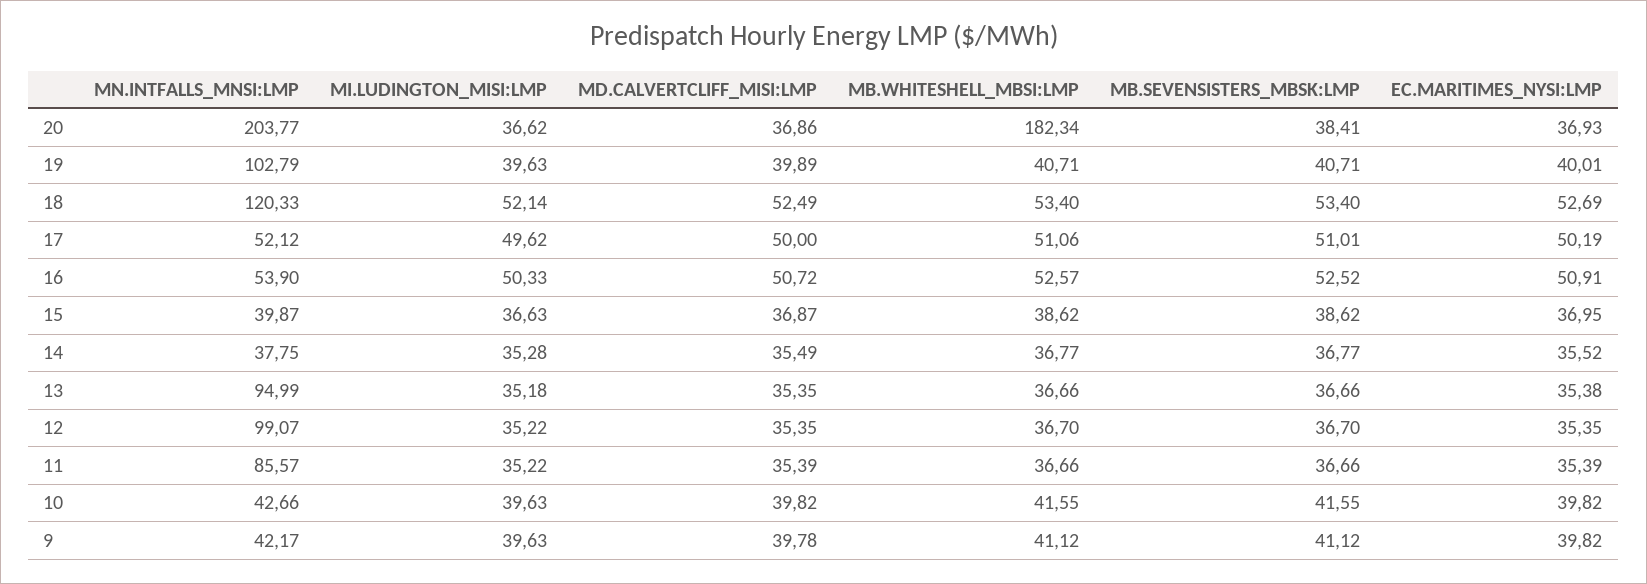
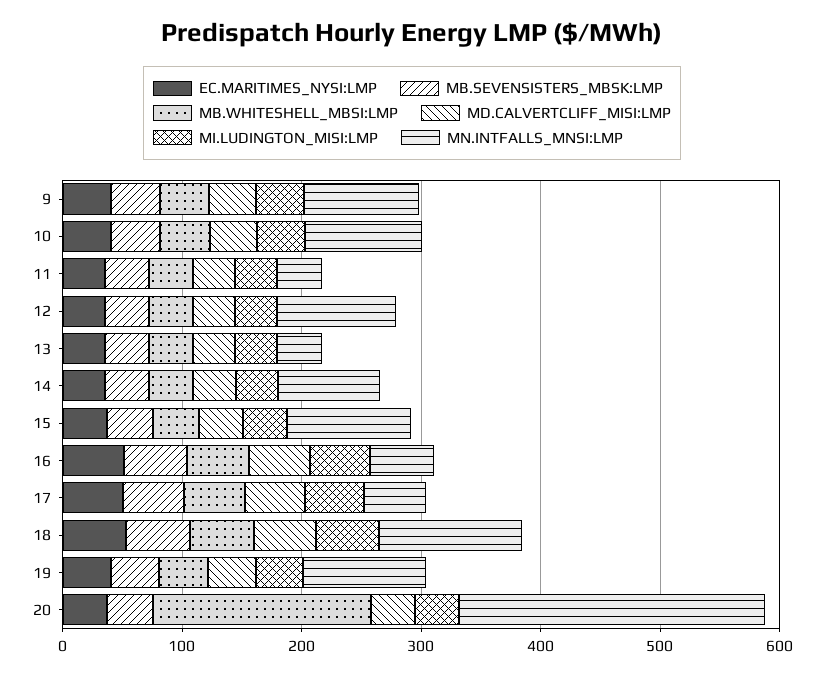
MN.INTFALLS_MNSI:LMP, 20: 203.77 -> 260
MN.INTFALLS_MNSI:LMP, 15: 39.87 -> 100
MN.INTFALLS_MNSI:LMP, 14: 37.75 -> 80
MN.INTFALLS_MNSI:LMP, 13: 94.99 -> 40
MN.INTFALLS_MNSI:LMP, 11: 85.57 -> 40
MN.INTFALLS_MNSI:LMP, 10: 42.66 -> 100
MN.INTFALLS_MNSI:LMP, 9: 42.17 -> 100

